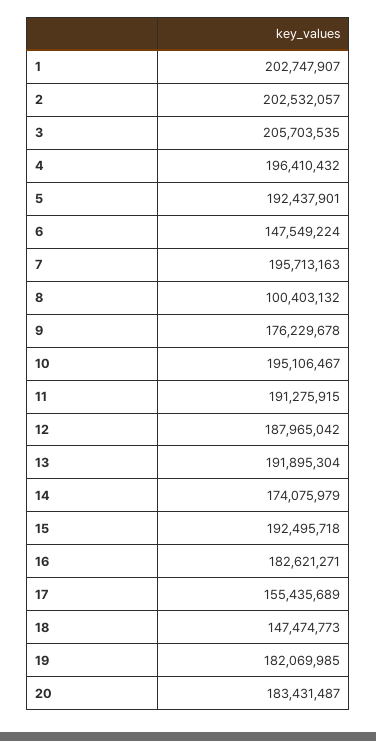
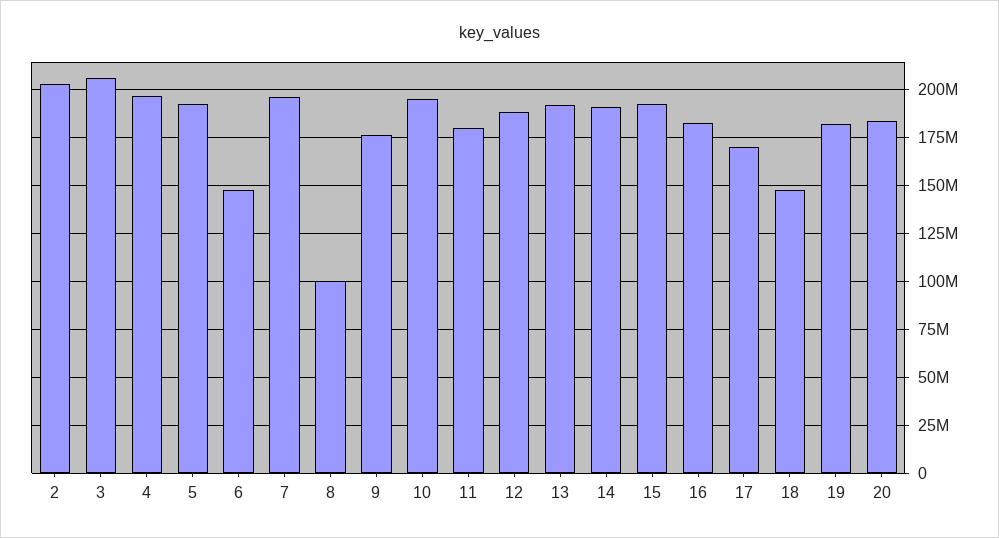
1: 202747907 -> none
11: 191275915 -> 180000000
14: 174075979 -> 190000000
17: 155435689 -> 170000000

